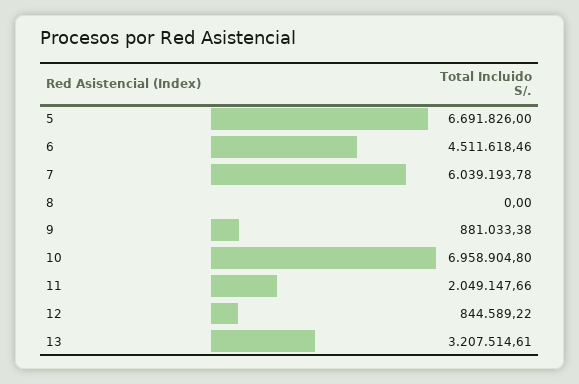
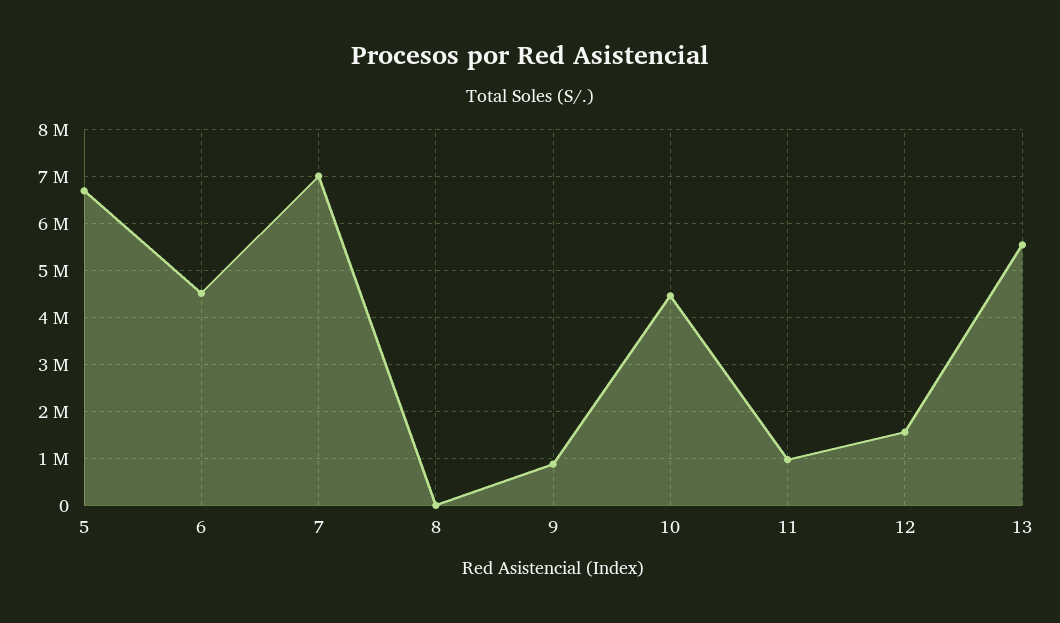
7: 6039193.78 -> 7000000
10: 6958904.8 -> 4400000
11: 2049147.66 -> 1000000
12: 844589.22 -> 1600000
13: 3207514.61 -> 5600000

